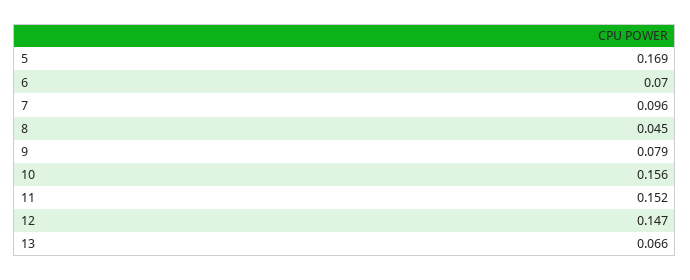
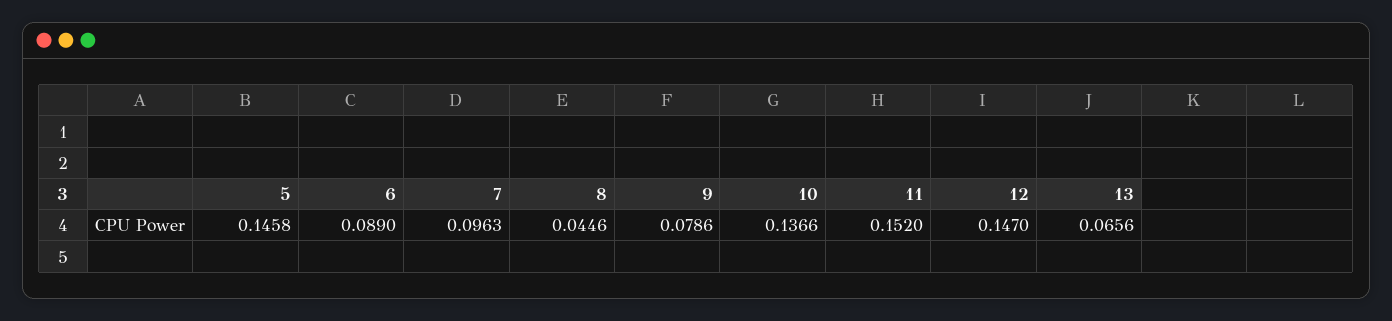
5: 0.169 -> 0.1458
6: 0.07 -> 0.089
10: 0.156 -> 0.1366

